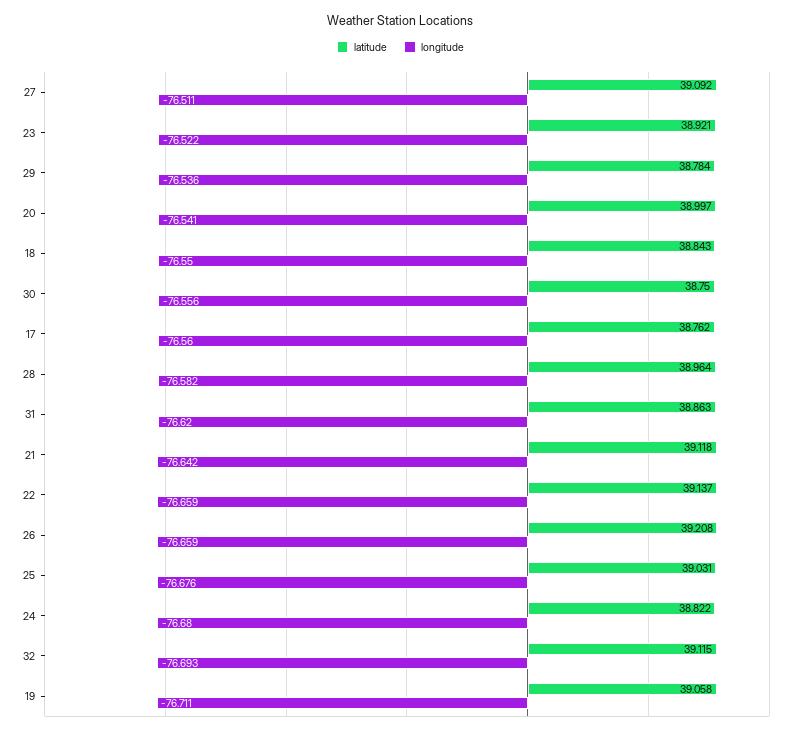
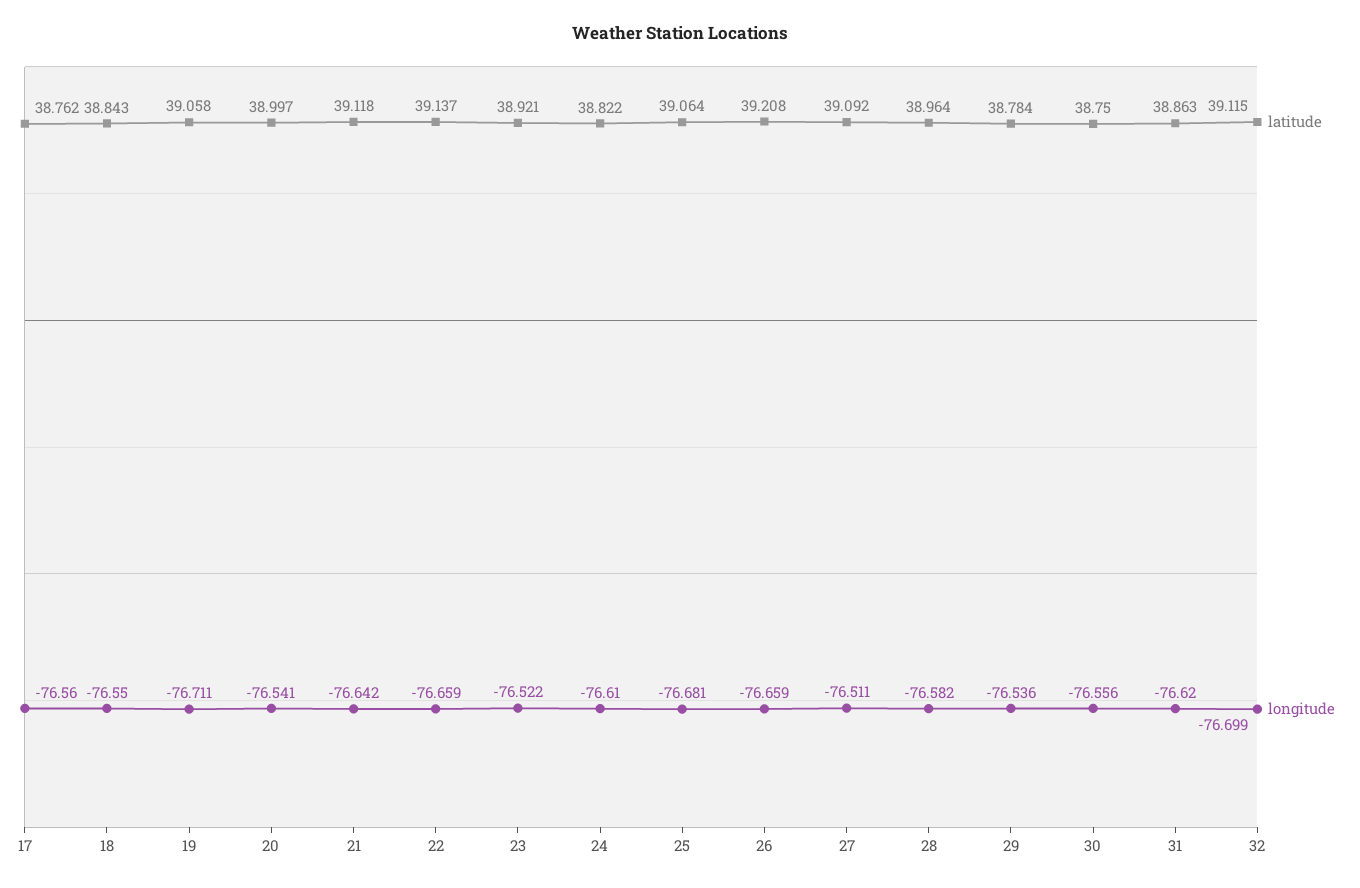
latitude, 25: 39.031 -> 39.064
longitude, 25: -76.676 -> -76.681
longitude, 24: -76.68 -> -76.61
longitude, 32: -76.693 -> -76.699

